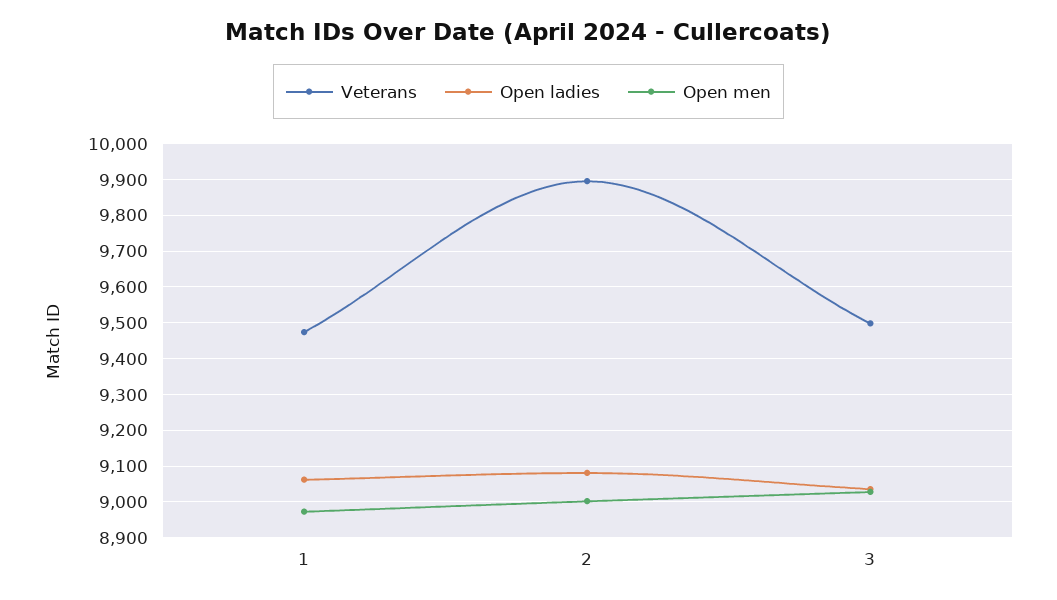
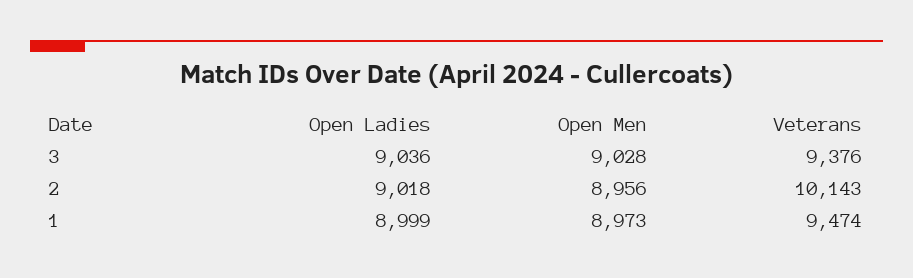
Open ladies, 1: 9060 -> 8999
Veterans, 2: 9900 -> 10143
Open ladies, 2: 9080 -> 9018
Open men, 2: 9000 -> 8956
Veterans, 3: 9500 -> 9376

